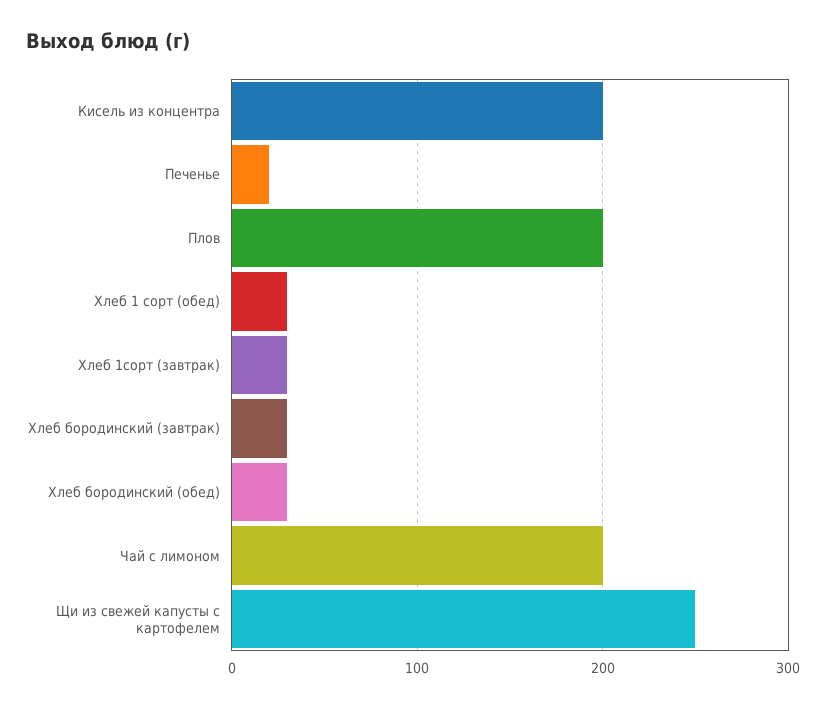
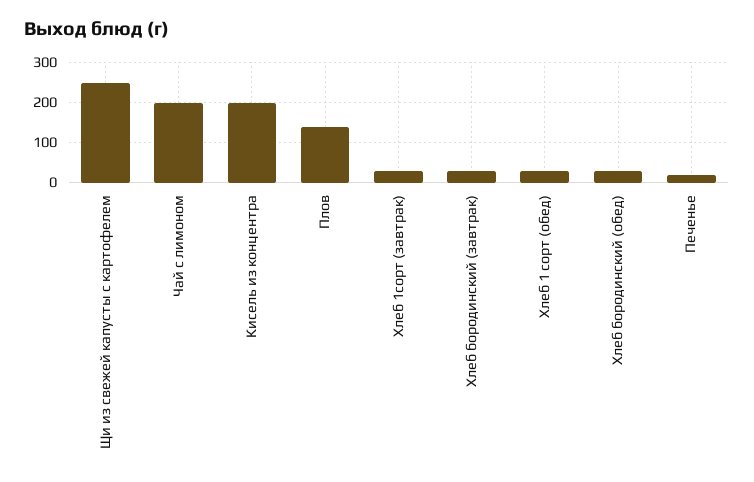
Плов: 200 -> 140

